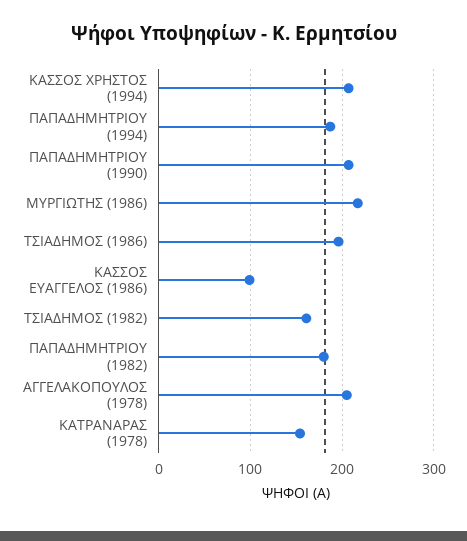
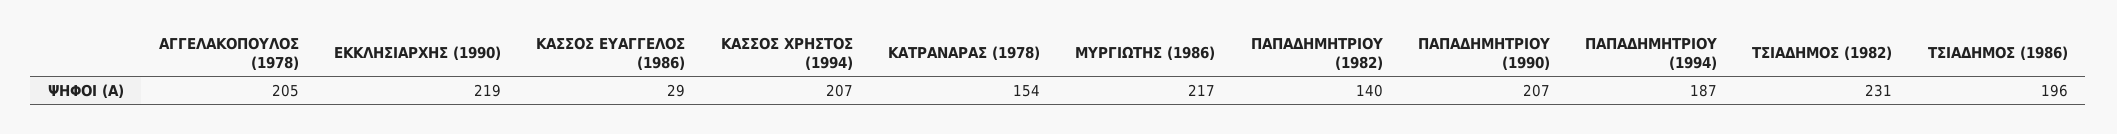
ΚΑΣΣΟΣ ΕΥΑΓΓΕΛΟΣ (1986): 100 -> 29
ΤΣΙΑΔΗΜΟΣ (1982): 160 -> 231
ΠΑΠΑΔΗΜΗΤΡΙΟΥ (1982): 180 -> 140
ΕΚΚΛΗΣΙΑΡΧΗΣ (1990): none -> 219

